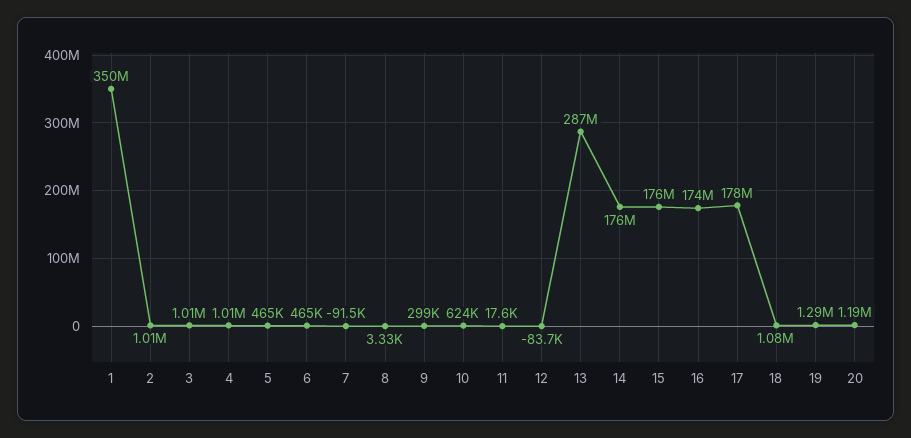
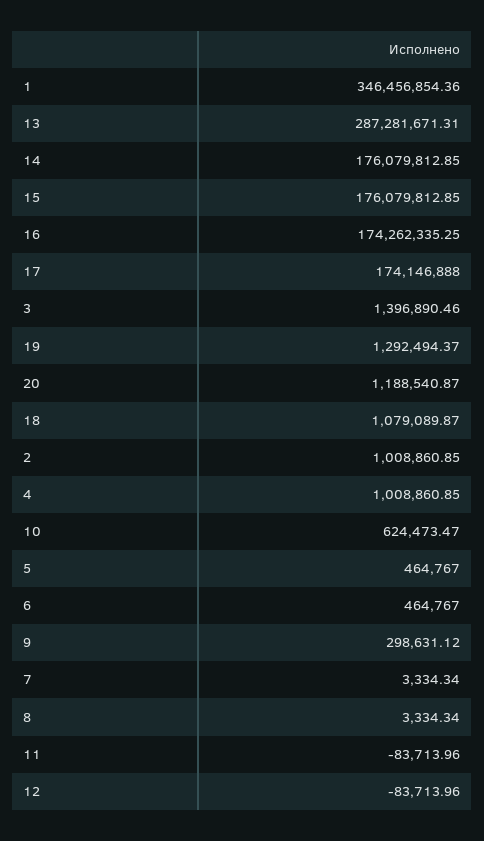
1: 350000000 -> 346456854.36
3: 1010000 -> 1396890.46
7: -91500 -> 3334.34
11: 17600 -> -83713.96
17: 178000000 -> 174146888

